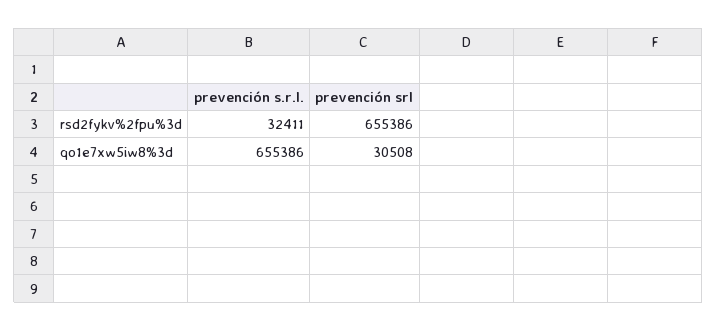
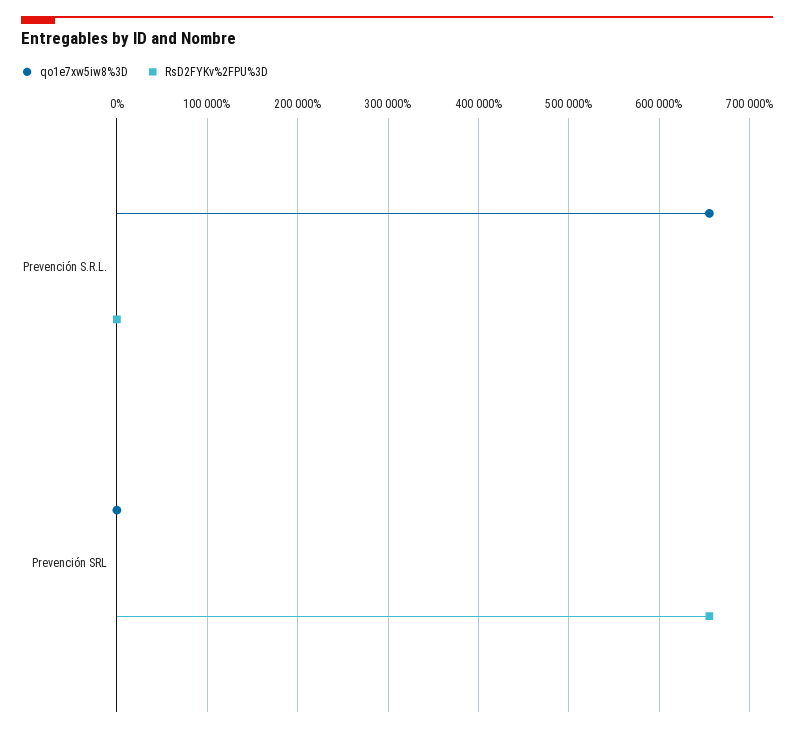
rsd2fykv%2fpu%3d, prevención s.r.l.: 32411 -> 0
qo1e7xw5iw8%3d, prevención srl: 30508 -> 0

